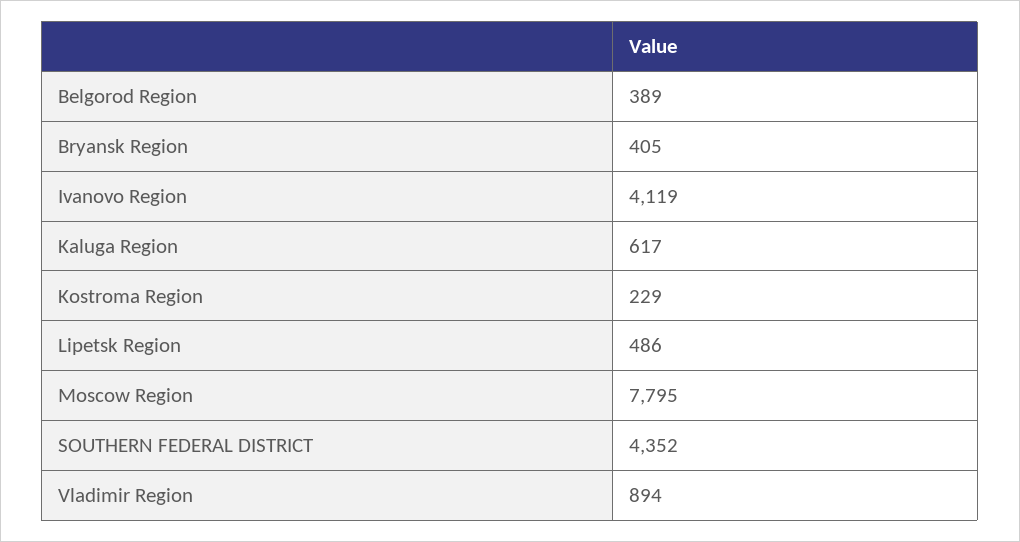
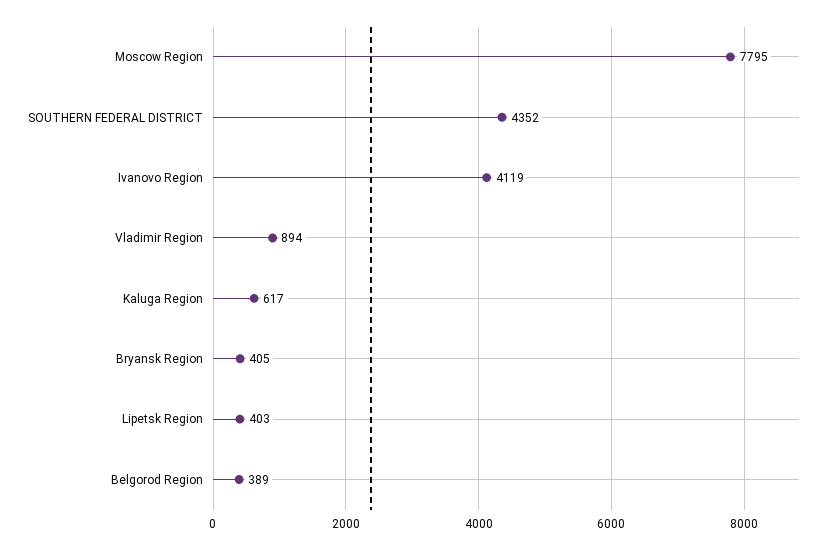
Kostroma Region: 229 -> none
Lipetsk Region: 486 -> 403

